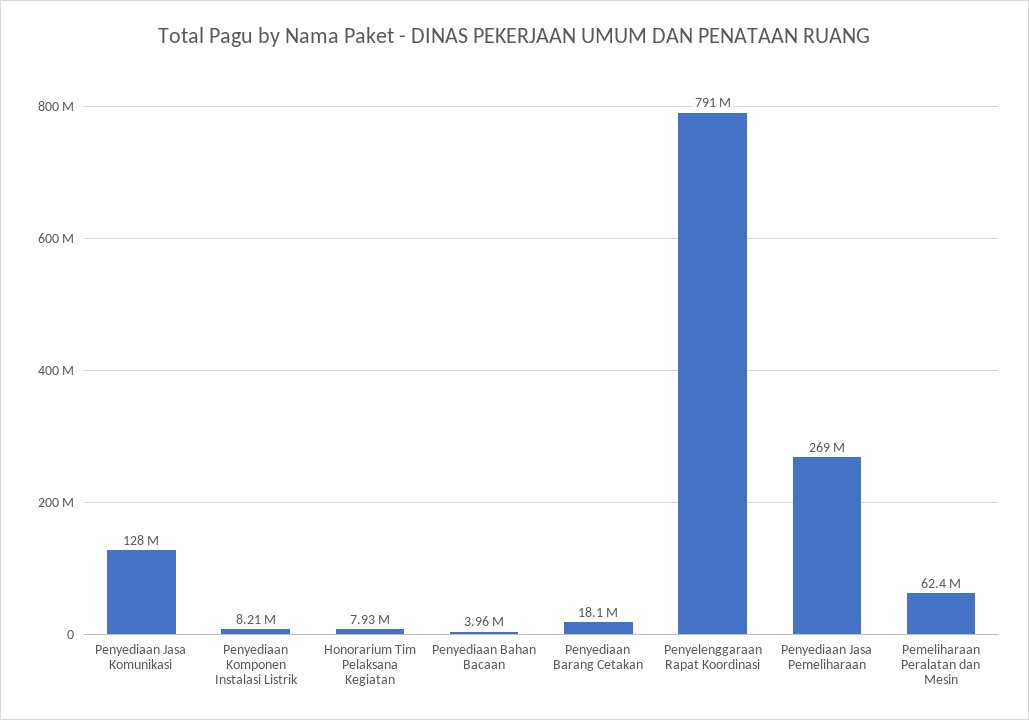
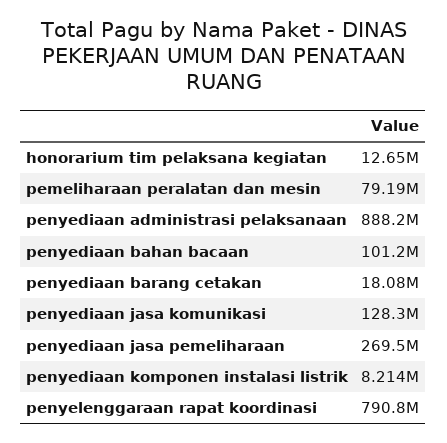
Honorarium Tim Pelaksana Kegiatan: 7930000 -> 12650000
Penyediaan Bahan Bacaan: 3960000 -> 101200000
Pemeliharaan Peralatan dan Mesin: 62400000 -> 79190000
penyediaan administrasi pelaksanaan: none -> 888200000

